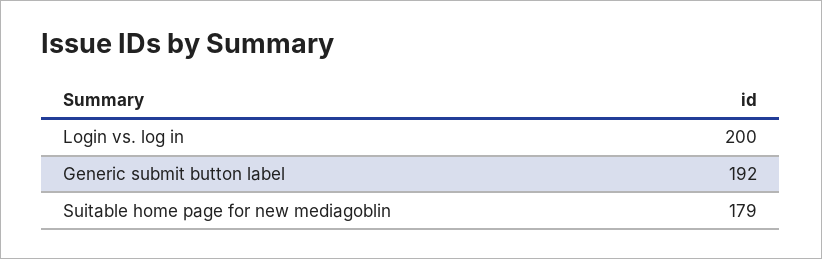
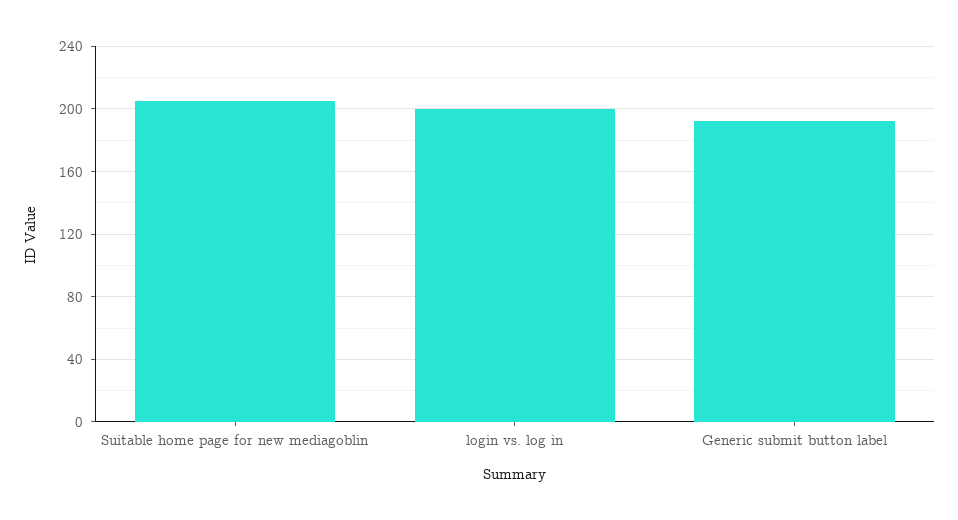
Suitable home page for new mediagoblin: 179 -> 205

